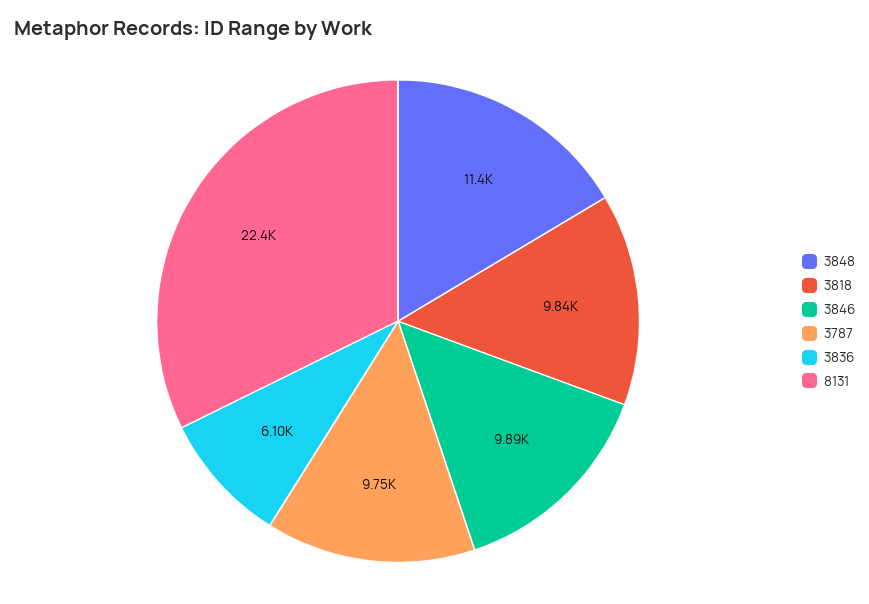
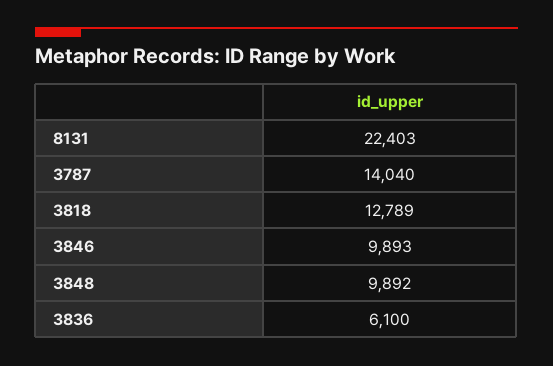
3848: 11400 -> 9892
3818: 9840 -> 12789
3787: 9750 -> 14040

